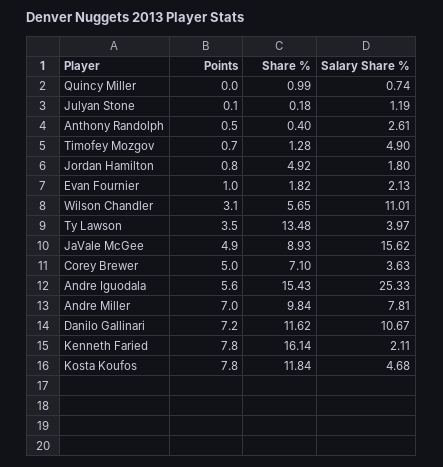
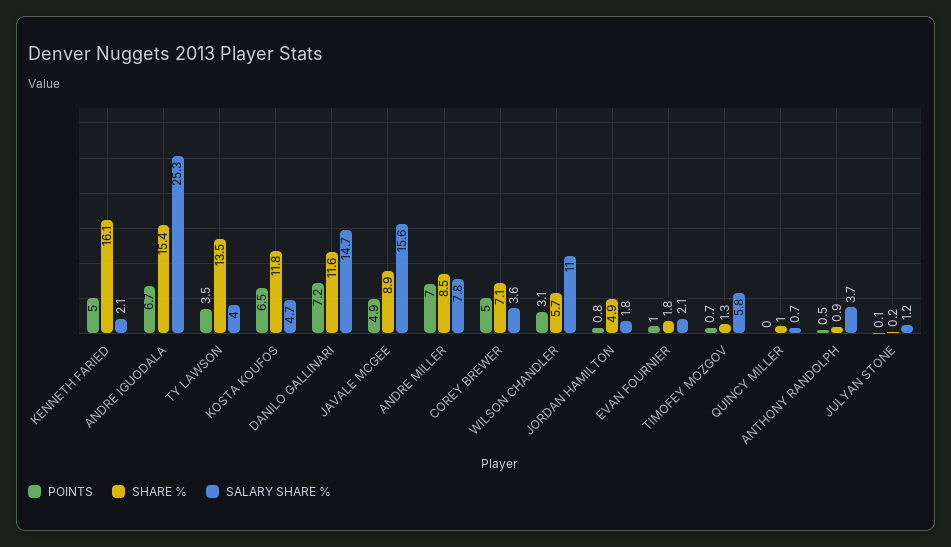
Share %, Anthony Randolph: 0.4 -> 0.9
Salary Share %, Anthony Randolph: 2.61 -> 3.7
Salary Share %, Timofey Mozgov: 4.9 -> 5.8
Points, Andre Iguodala: 5.6 -> 6.7
Share %, Andre Miller: 9.84 -> 8.5
Salary Share %, Danilo Gallinari: 10.67 -> 14.7
Points, Kenneth Faried: 7.8 -> 5
Points, Kosta Koufos: 7.8 -> 6.5

